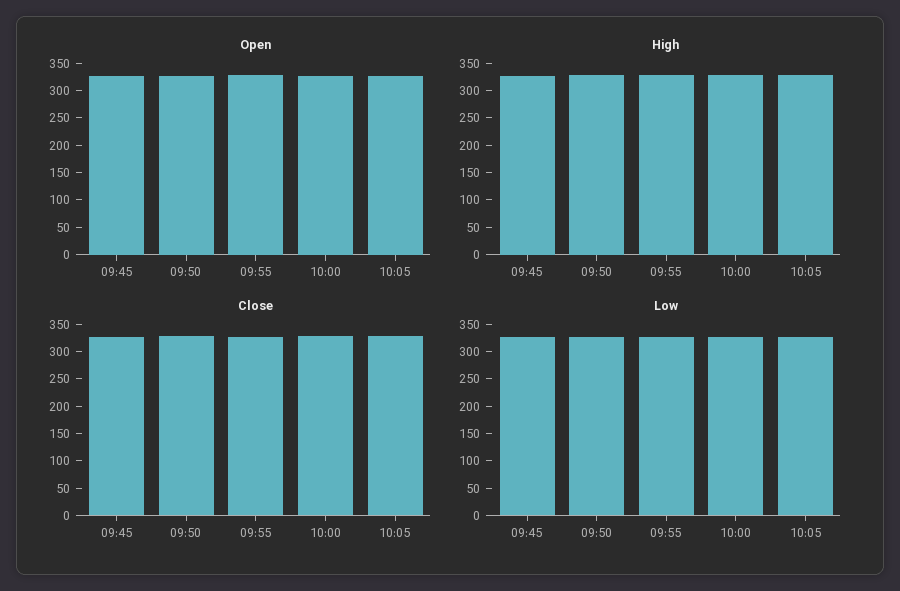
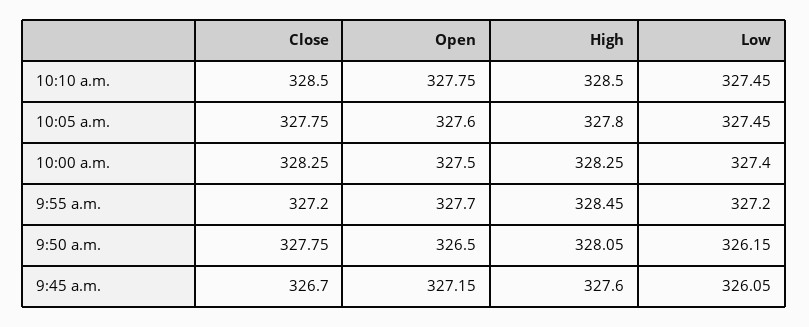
Close, 10:10 a.m.: none -> 328.5
Open, 10:10 a.m.: none -> 327.75
High, 10:10 a.m.: none -> 328.5
Low, 10:10 a.m.: none -> 327.45

